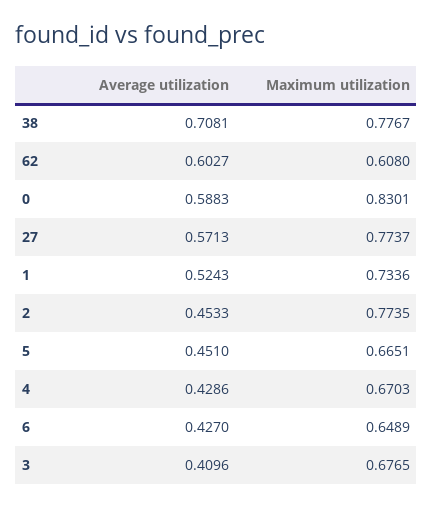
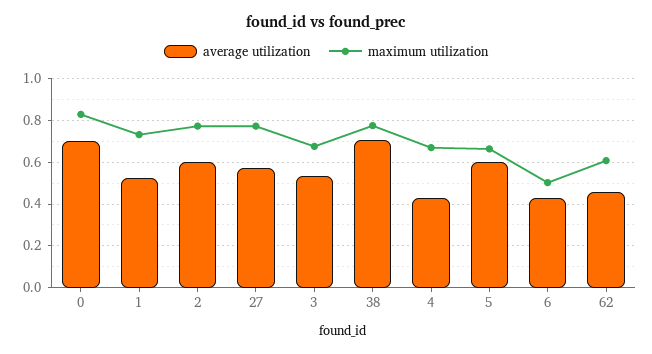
Average utilization, 62: 0.6027 -> 0.45
Average utilization, 0: 0.5883 -> 0.7
Average utilization, 2: 0.4533 -> 0.6
Average utilization, 5: 0.451 -> 0.6
Maximum utilization, 6: 0.6489 -> 0.5
Average utilization, 3: 0.4096 -> 0.55

